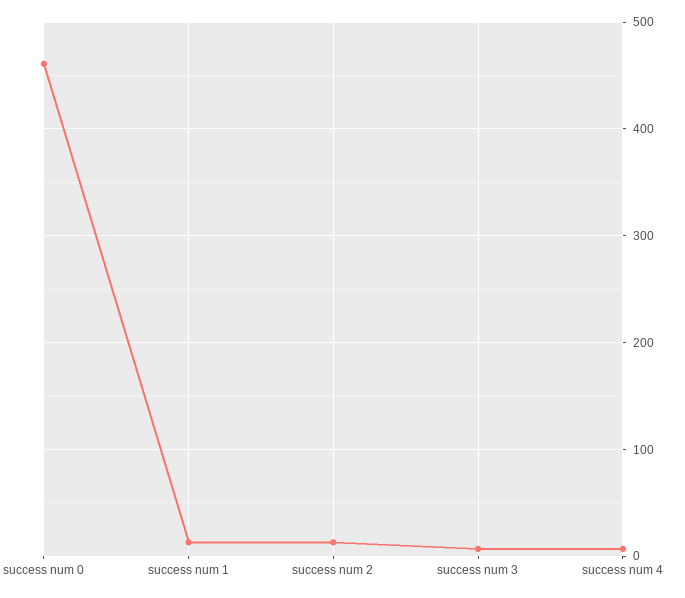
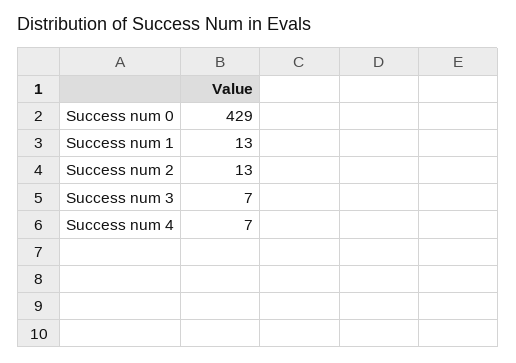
success num 0: 460 -> 429

